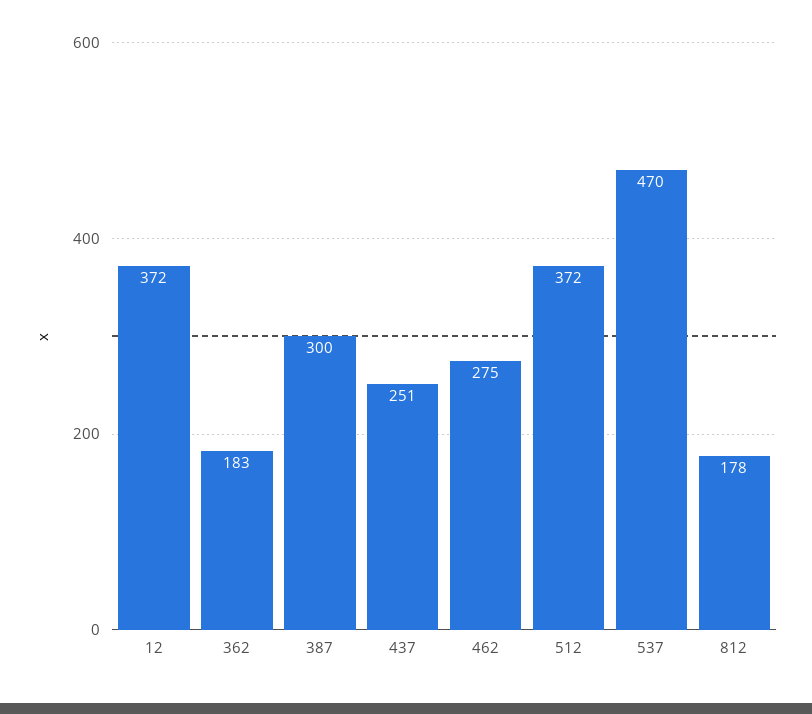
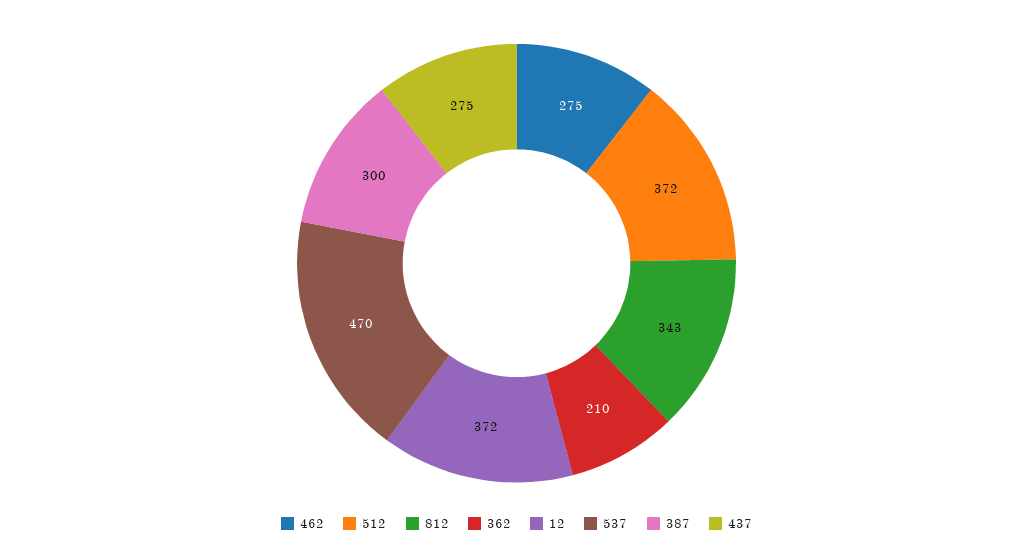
362: 183 -> 210
437: 251 -> 275
812: 178 -> 343

